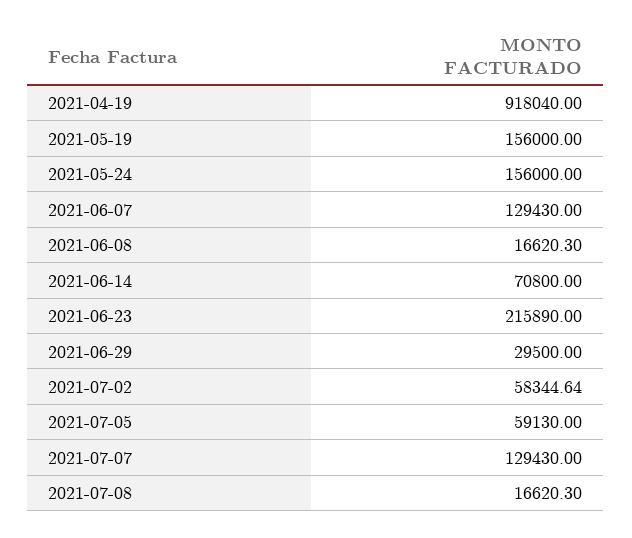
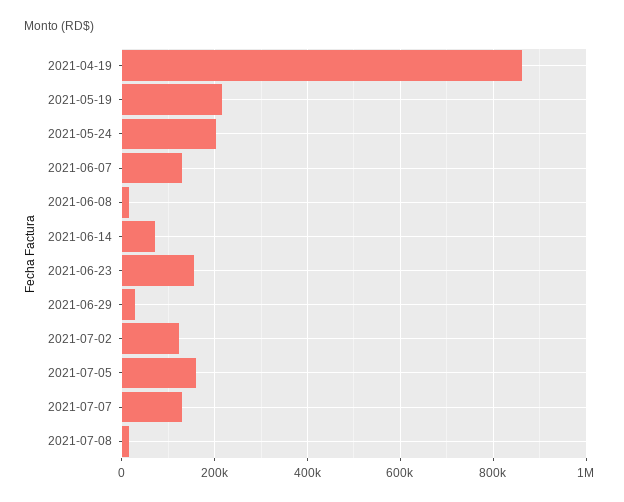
2021-04-19: 918040 -> 860000
2021-05-19: 156000 -> 220000
2021-05-24: 156000 -> 200000
2021-06-23: 215890 -> 160000
2021-07-02: 58344.64 -> 120000
2021-07-05: 59130 -> 160000

